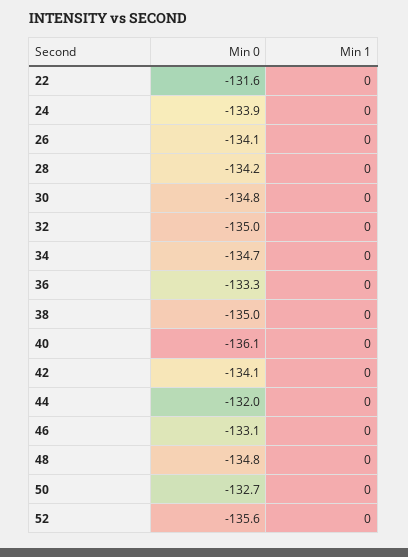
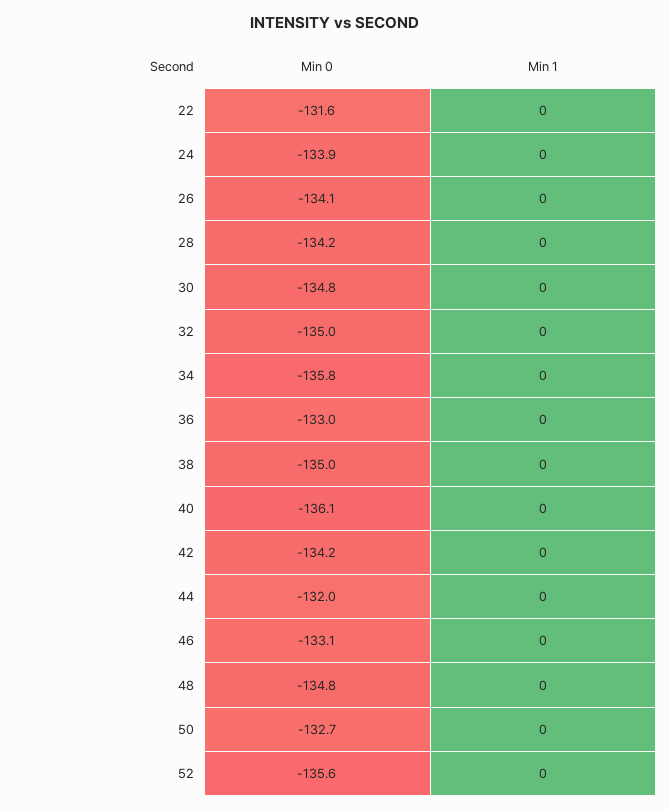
Min 0, 34: -134.7 -> -135.8
Min 0, 36: -133.3 -> -133
Min 0, 42: -134.1 -> -134.2

